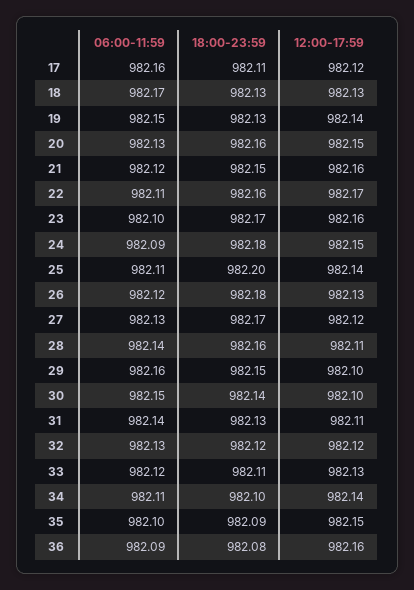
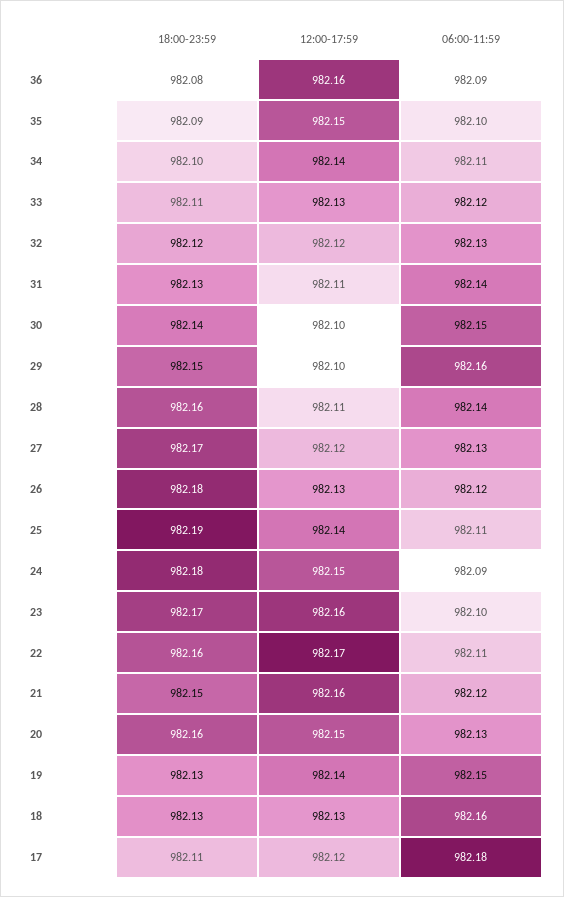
06:00-11:59, 17: 982.16 -> 982.18
06:00-11:59, 18: 982.17 -> 982.16
18:00-23:59, 25: 982.2 -> 982.19

